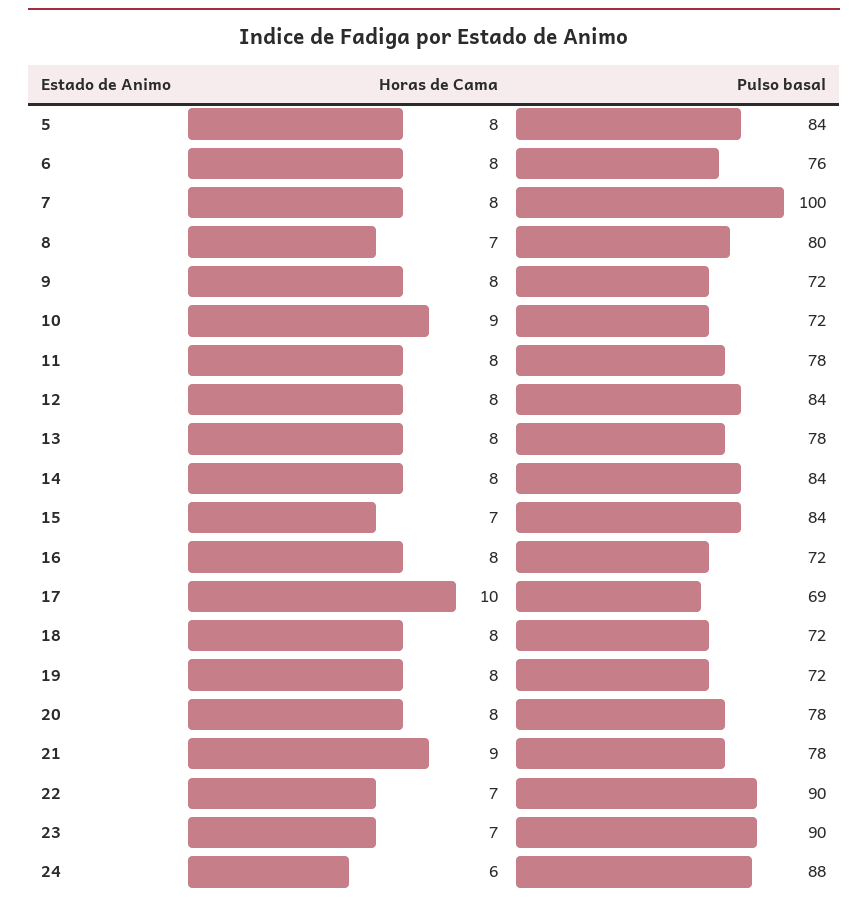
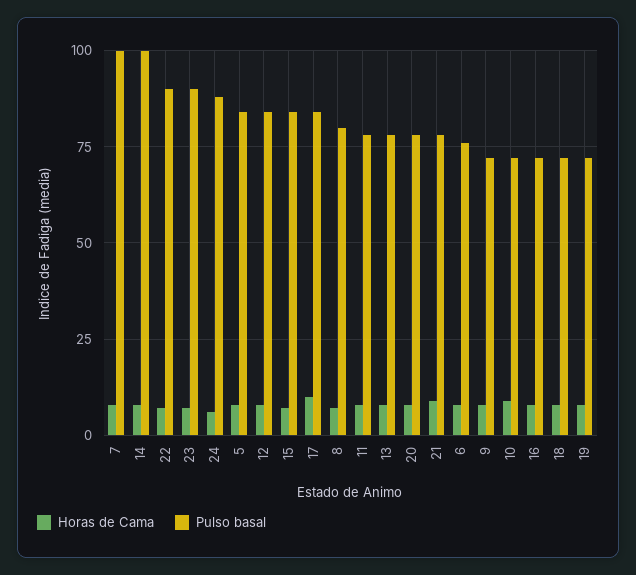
Pulso basal, 14: 84 -> 100
Pulso basal, 17: 69 -> 85

